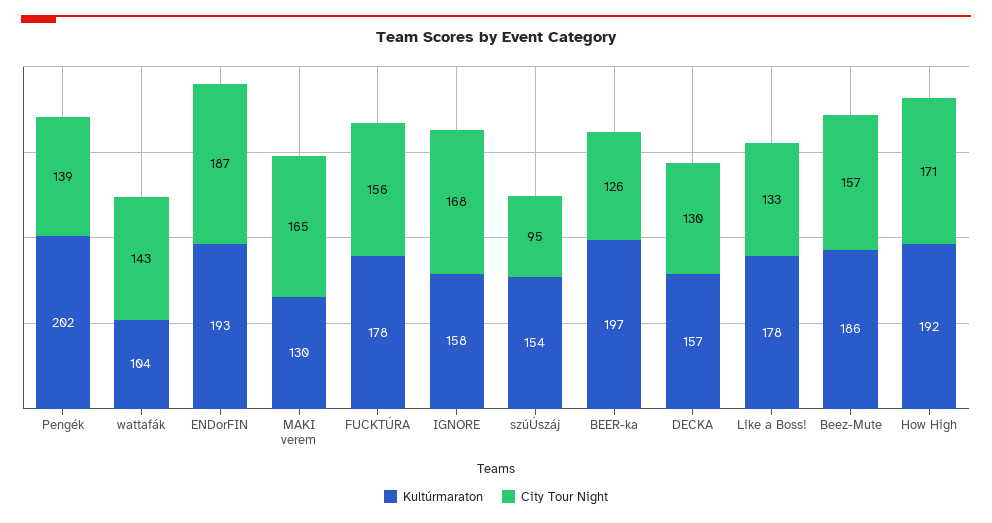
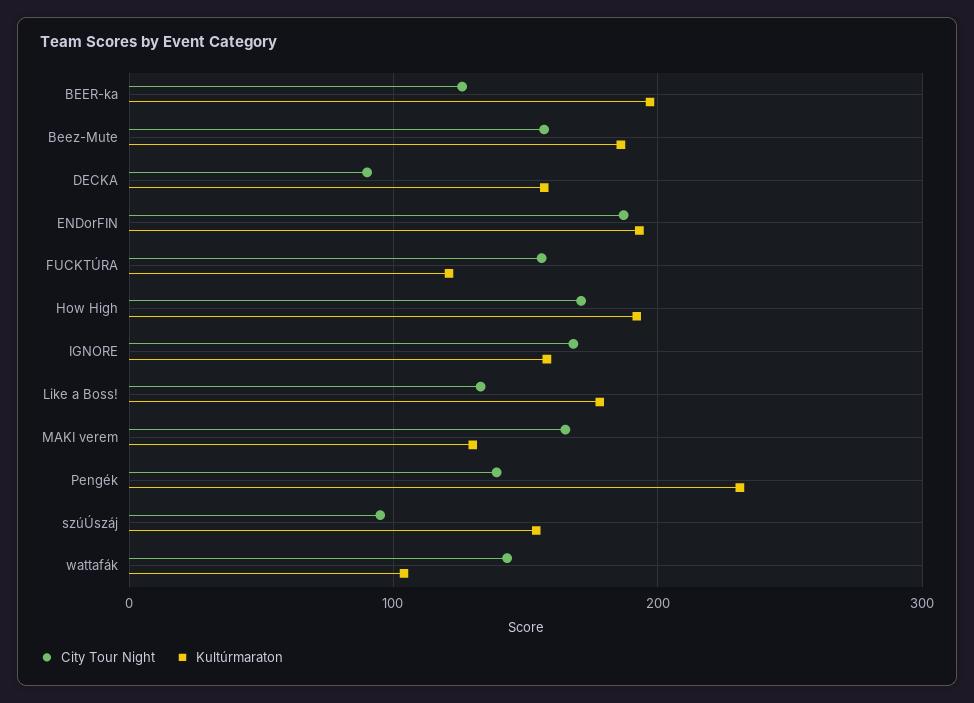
Kultúrmaraton, Pengék: 202 -> 230
Kultúrmaraton, FUCKTÚRA: 178 -> 120
City Tour Night, DECKA: 130 -> 90

